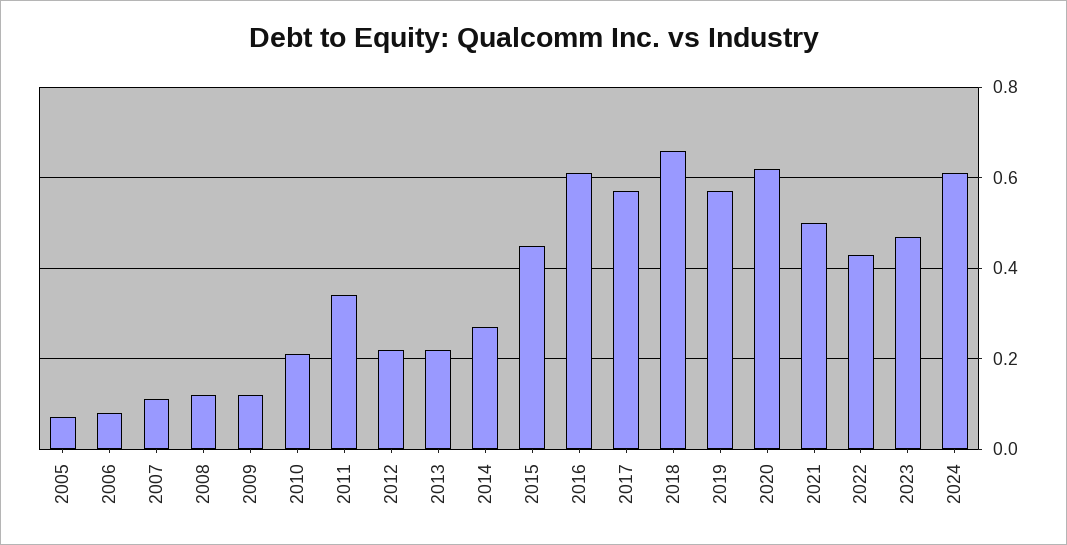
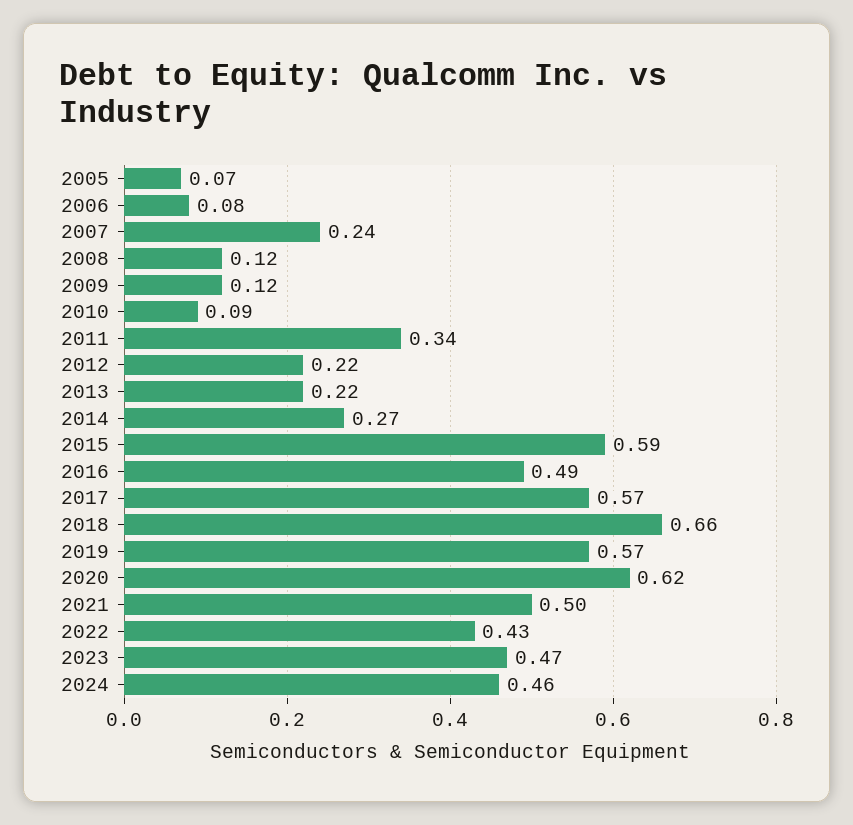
2007: 0.1 -> 0.24
2010: 0.2 -> 0.09
2015: 0.45 -> 0.59
2016: 0.6 -> 0.49
2024: 0.6 -> 0.46

